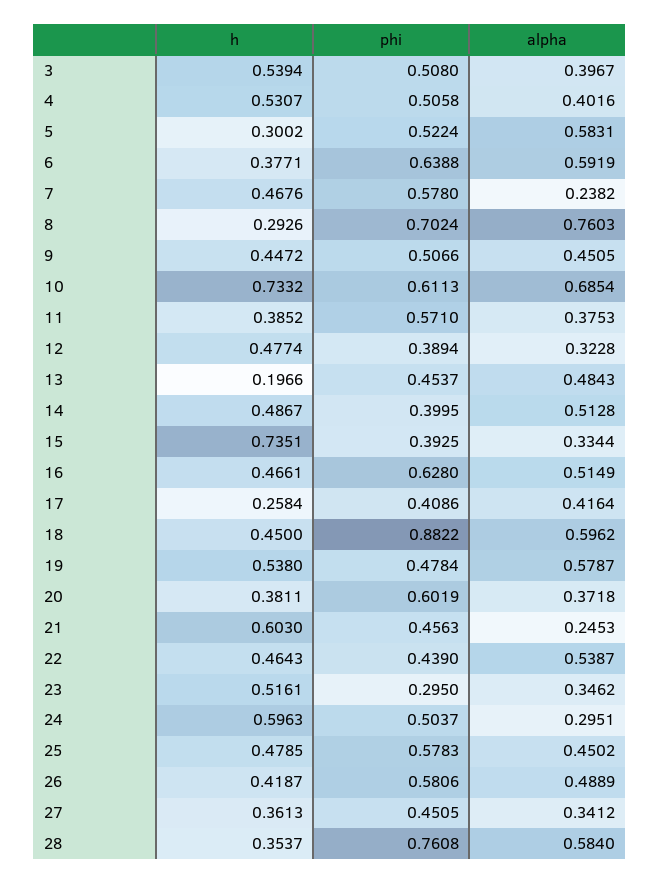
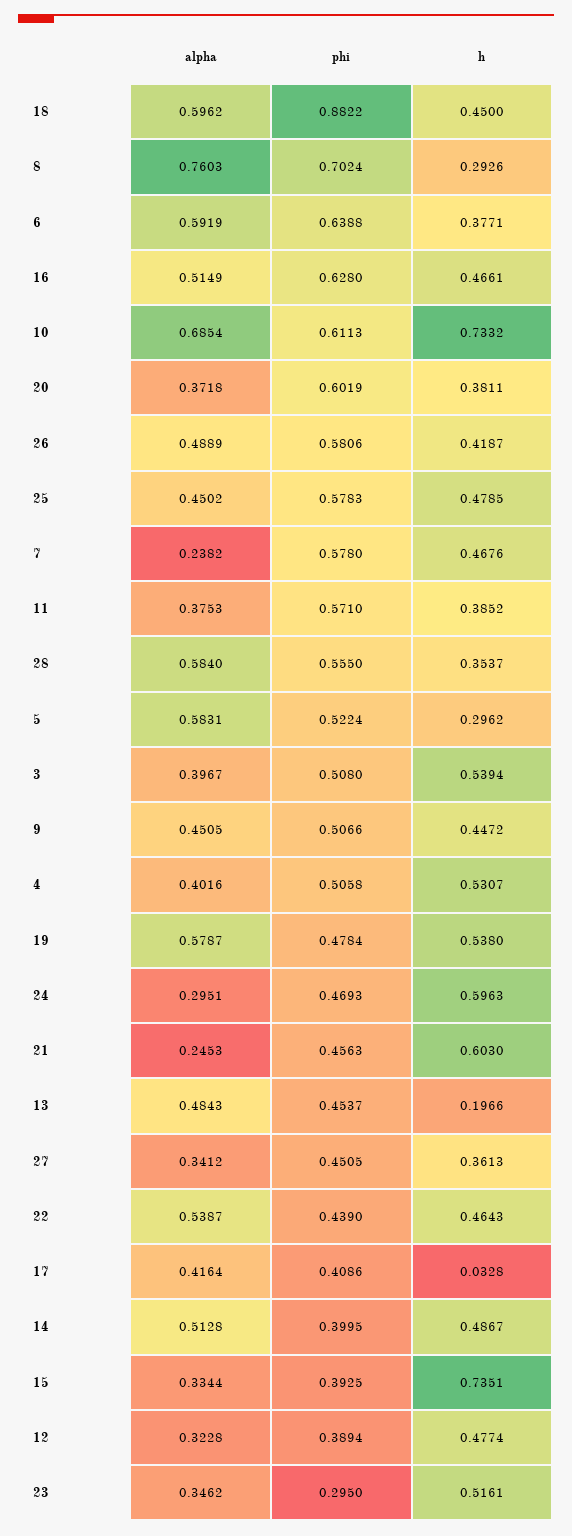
h, 5: 0.3002 -> 0.2962
h, 17: 0.2584 -> 0.0328
phi, 24: 0.5037 -> 0.4693
phi, 28: 0.7608 -> 0.555

